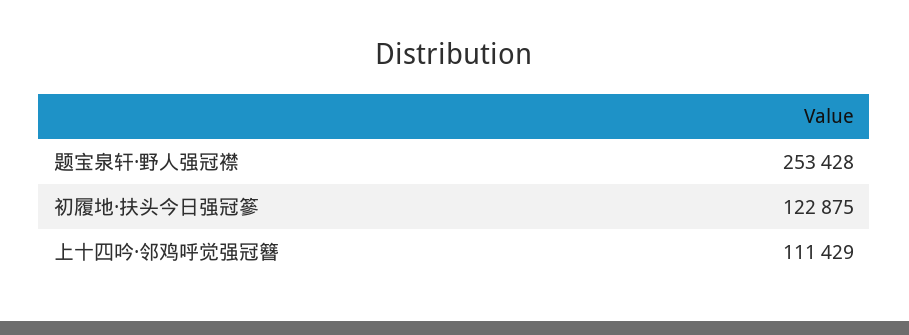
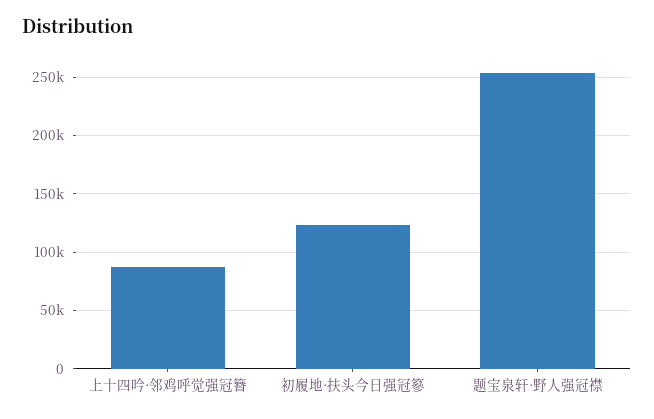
上十四吟·邻鸡呼觉强冠簪: 111429 -> 90000

